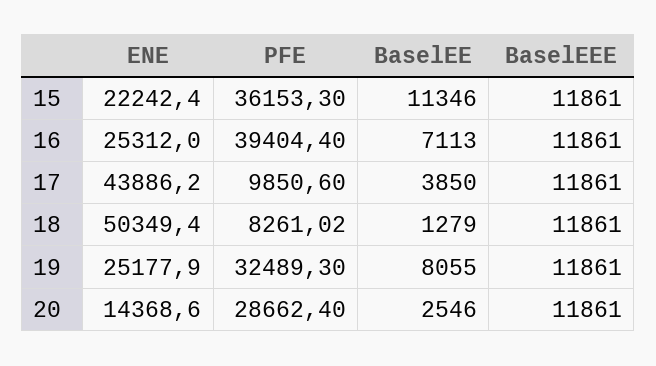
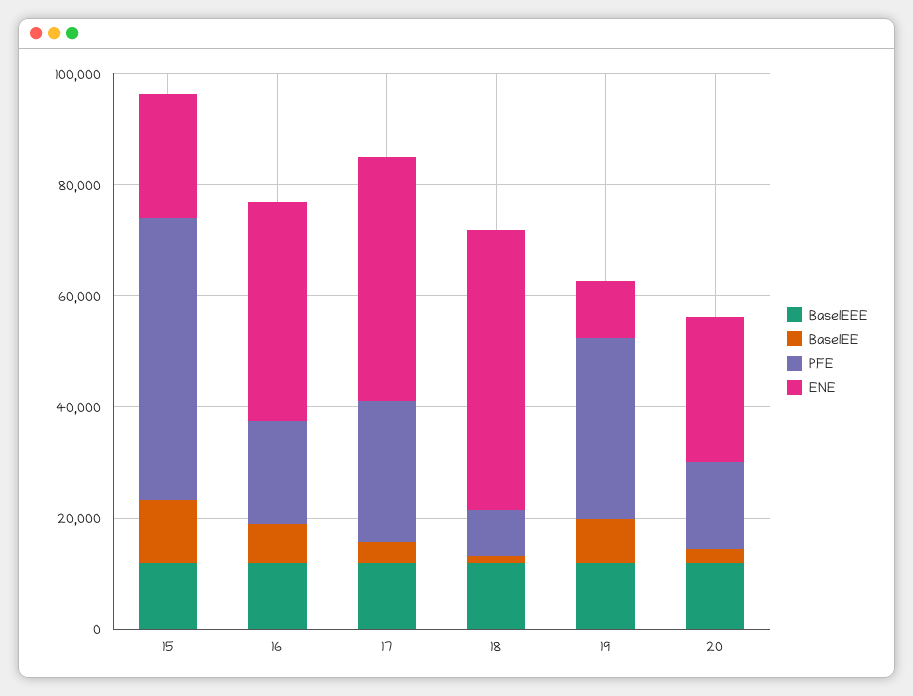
PFE, 15: 36153.3 -> 50000
ENE, 16: 25312 -> 40000
PFE, 16: 39404.4 -> 20000
PFE, 17: 9850.6 -> 25000
ENE, 19: 25177.9 -> 10000
ENE, 20: 14368.6 -> 25000
PFE, 20: 28662.4 -> 15000

